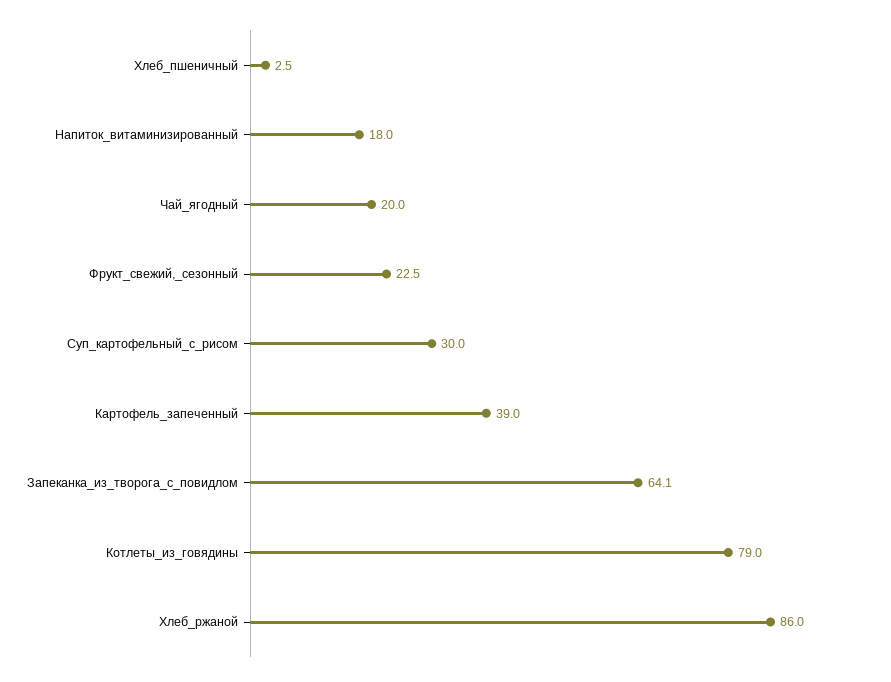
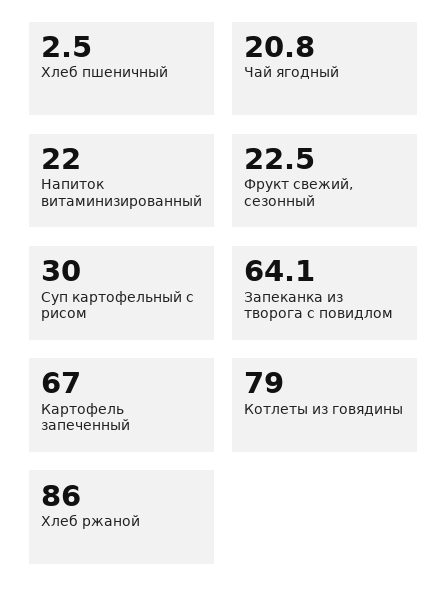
Напиток_витаминизированный: 18 -> 22
Чай_ягодный: 20 -> 20.8
Картофель_запеченный: 39 -> 67

